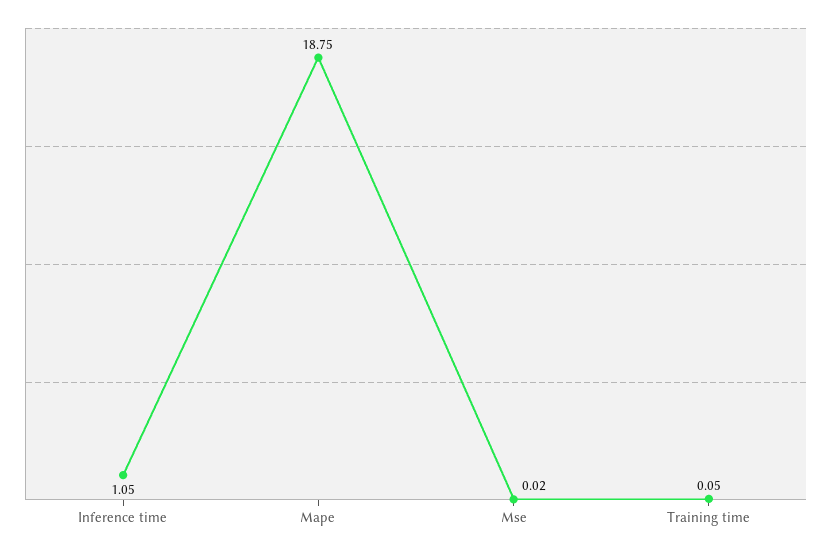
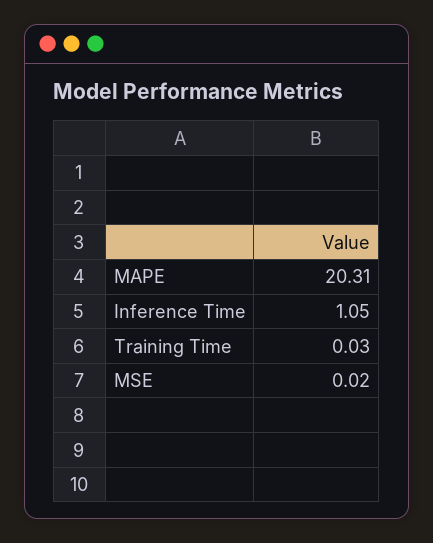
Mape: 18.75 -> 20.31
Training time: 0.05 -> 0.03

